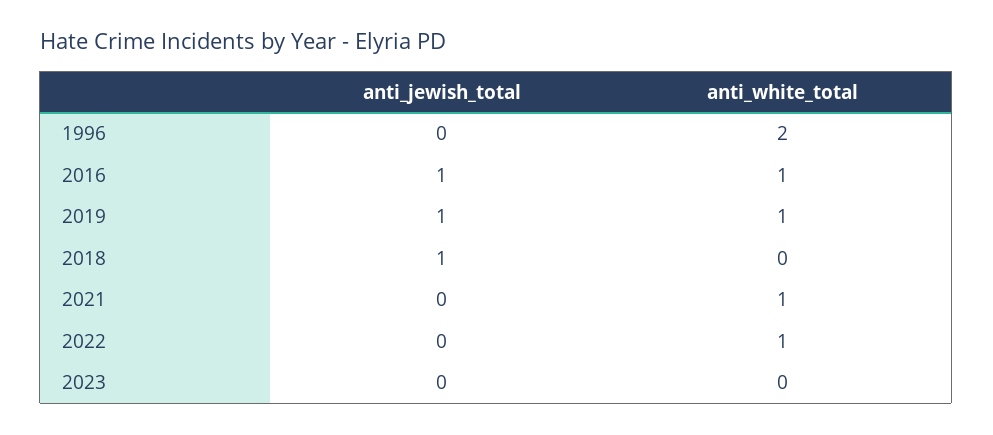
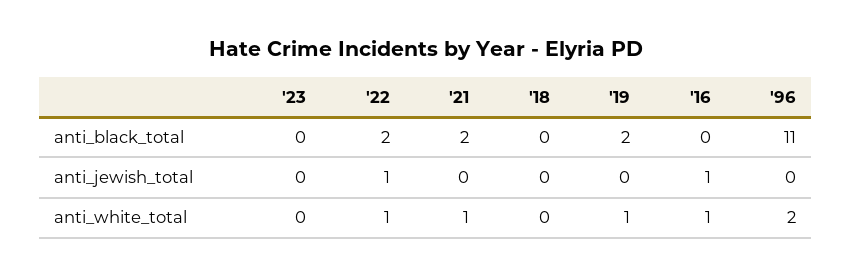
anti_jewish_total, 2019: 1 -> 0
anti_jewish_total, 2018: 1 -> 0
anti_jewish_total, 2022: 0 -> 1
anti_black_total, 2023: none -> 0
anti_black_total, 2022: none -> 2
anti_black_total, 2021: none -> 2
anti_black_total, 2018: none -> 0
anti_black_total, 2019: none -> 2
anti_black_total, 2016: none -> 0
anti_black_total, 1996: none -> 11

